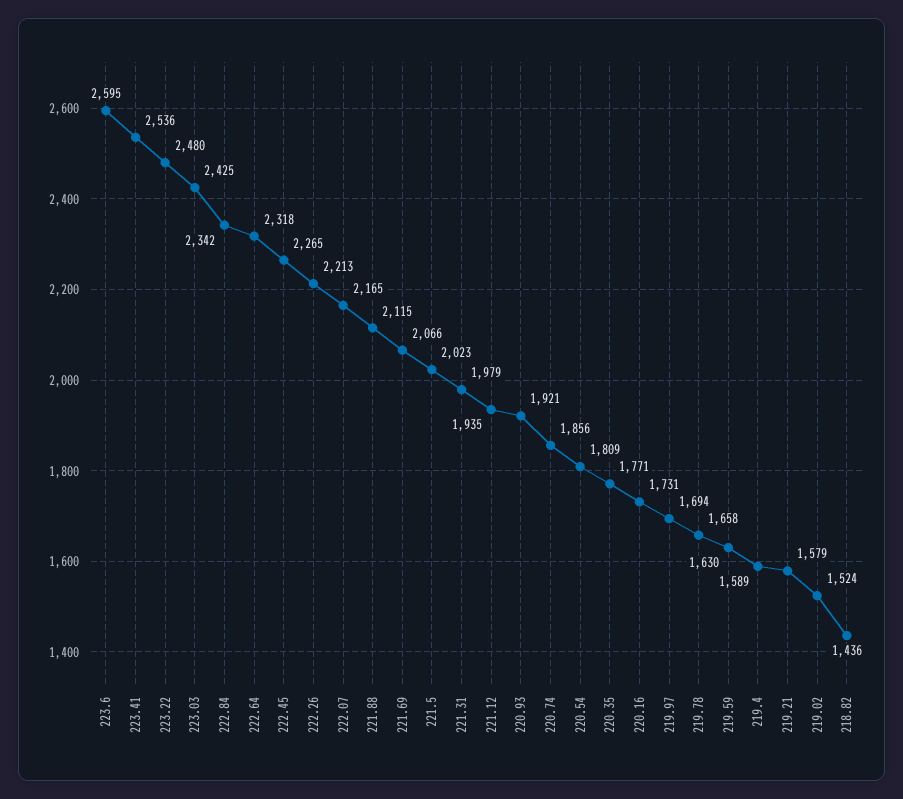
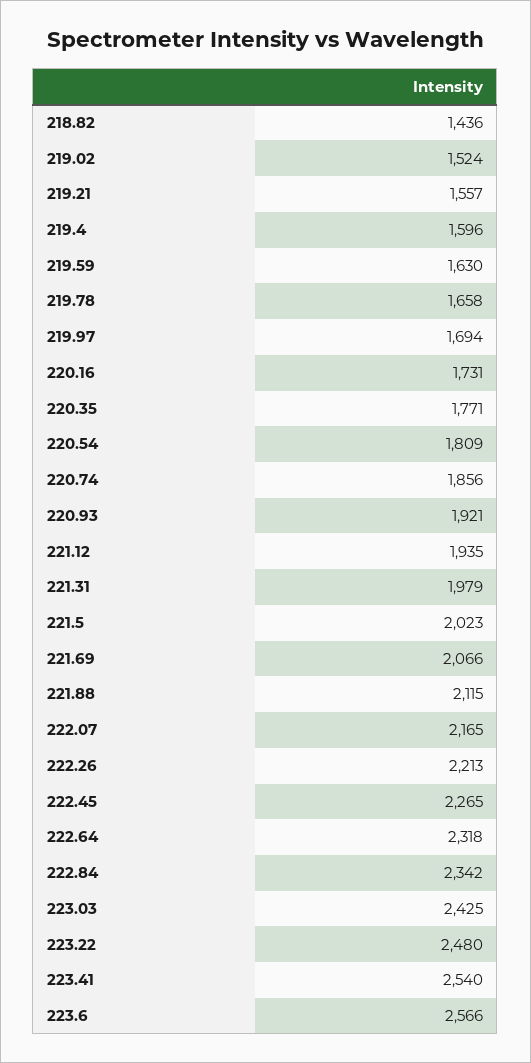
223.6: 2595 -> 2566
223.41: 2536 -> 2540
219.4: 1589 -> 1596
219.21: 1579 -> 1557

